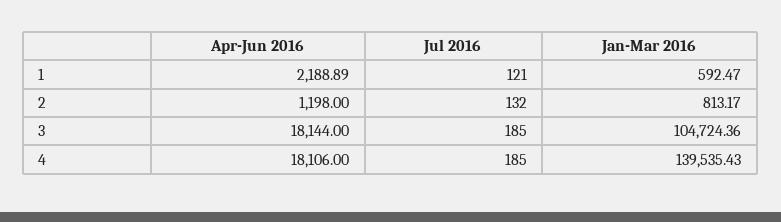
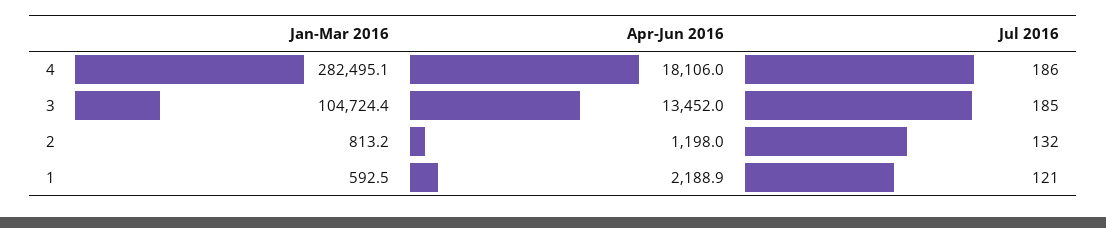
Apr-Jun 2016, 3: 18144 -> 13452
Jul 2016, 4: 185 -> 186
Jan-Mar 2016, 4: 139535.43 -> 282495.1

